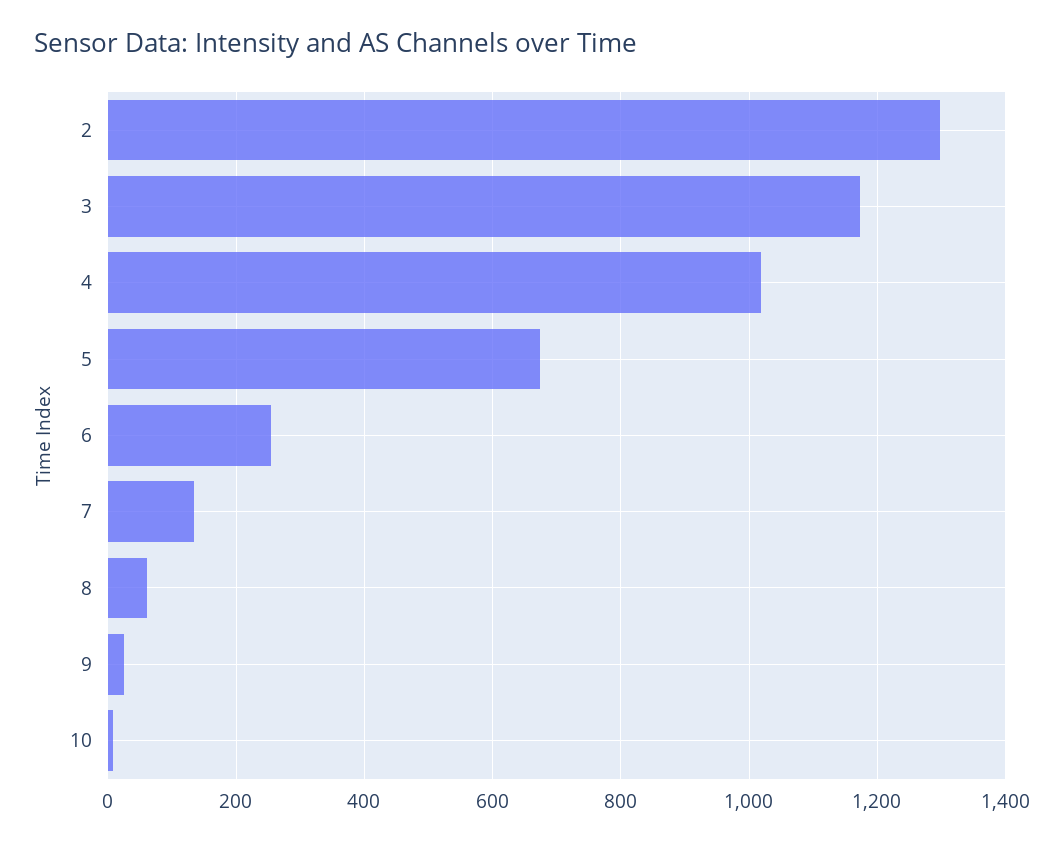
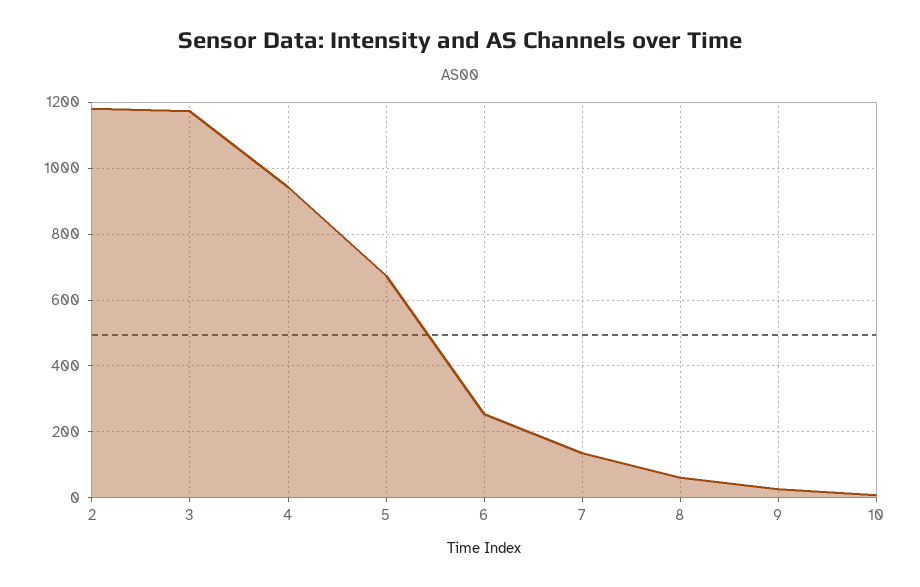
2: 1300 -> 1180
4: 1020 -> 940

